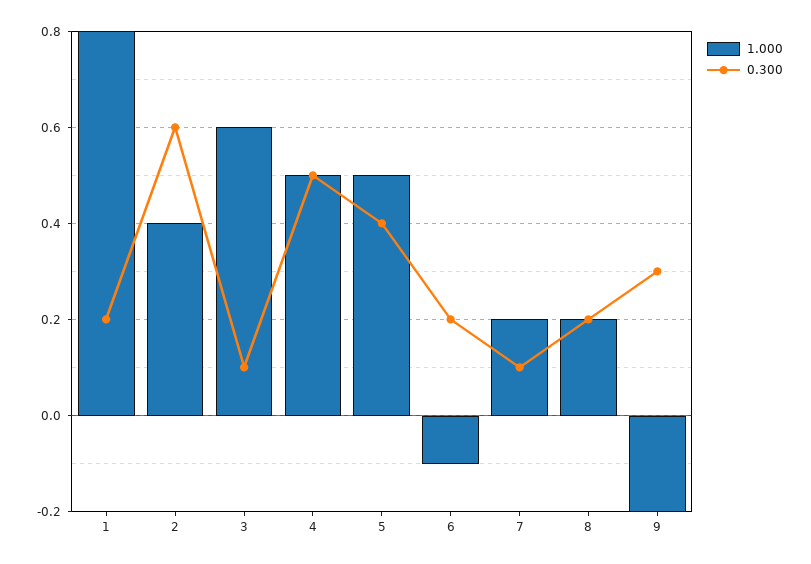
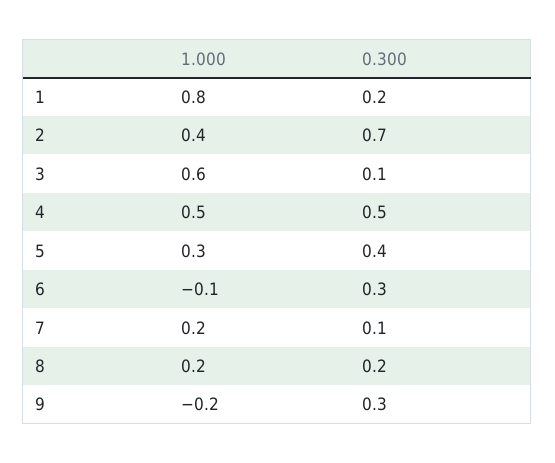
0.300, 2: 0.6 -> 0.7
1.000, 5: 0.5 -> 0.3
0.300, 6: 0.2 -> 0.3

